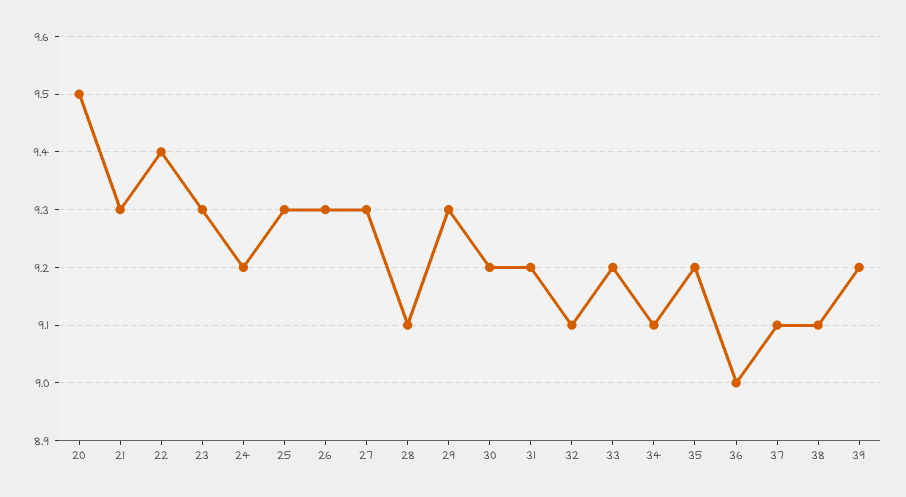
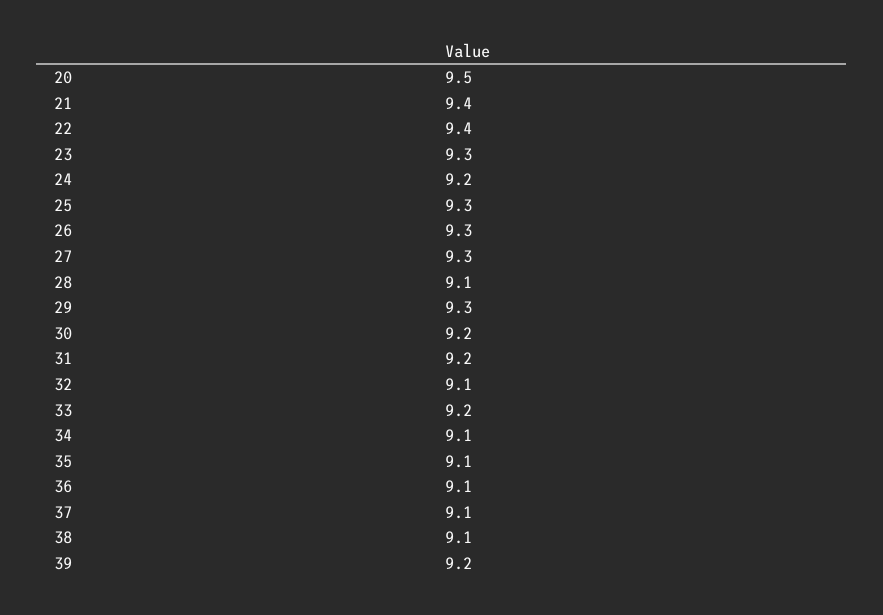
21: 9.3 -> 9.4
35: 9.2 -> 9.1
36: 9 -> 9.1

